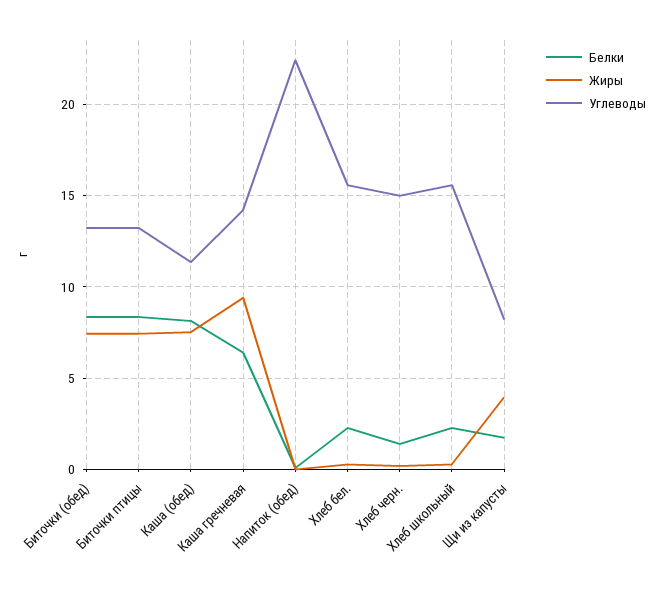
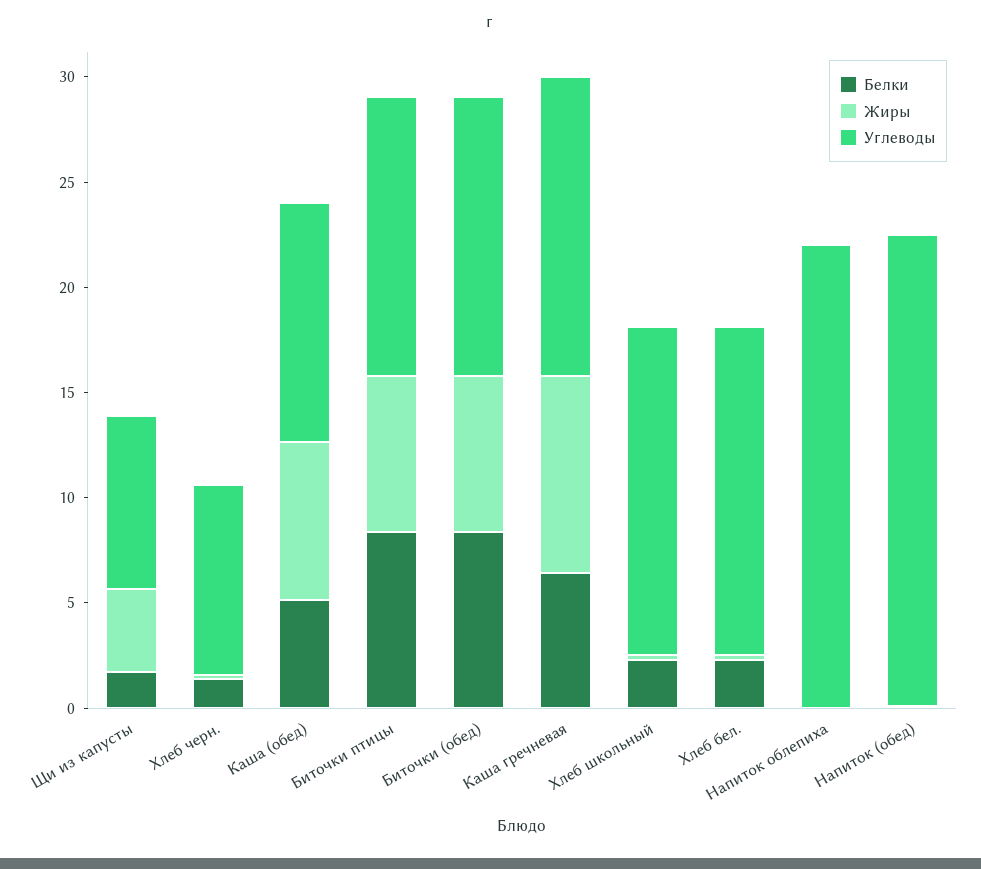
Белки, Каша (обед): 8 -> 5
Углеводы, Хлеб черн.: 15 -> 9
Белки, Напиток облепиха: none -> 0
Жиры, Напиток облепиха: none -> 0
Углеводы, Напиток облепиха: none -> 22

